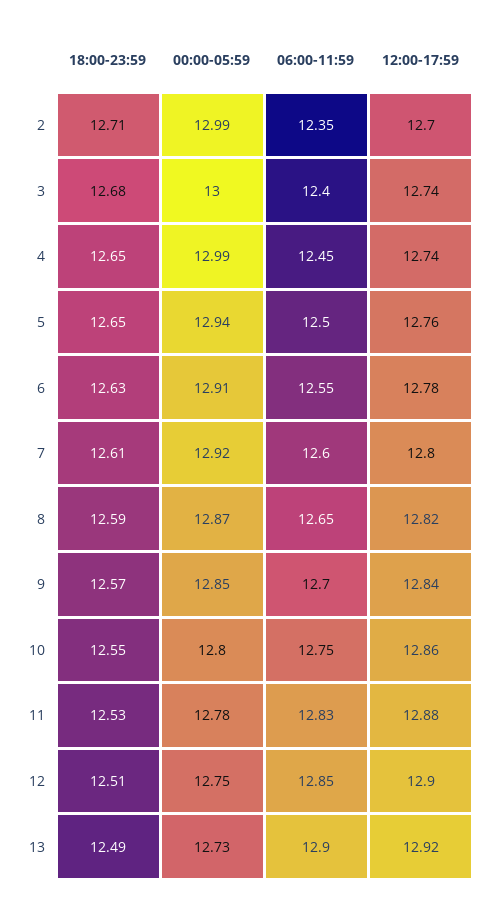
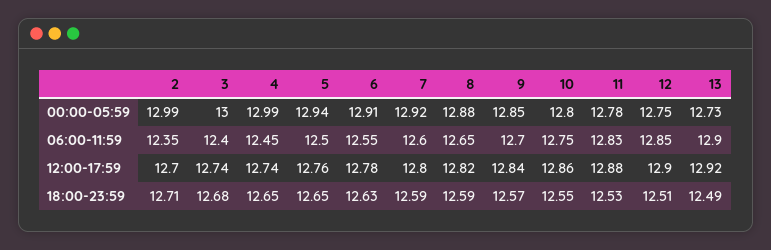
18:00-23:59, 7: 12.61 -> 12.59
00:00-05:59, 8: 12.87 -> 12.88

